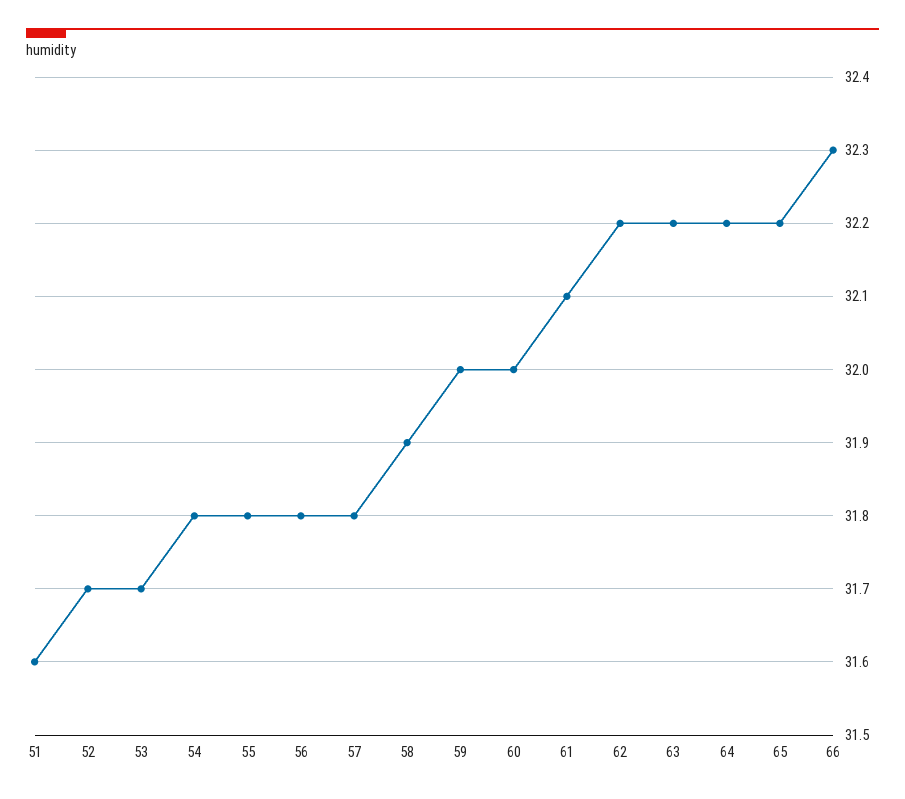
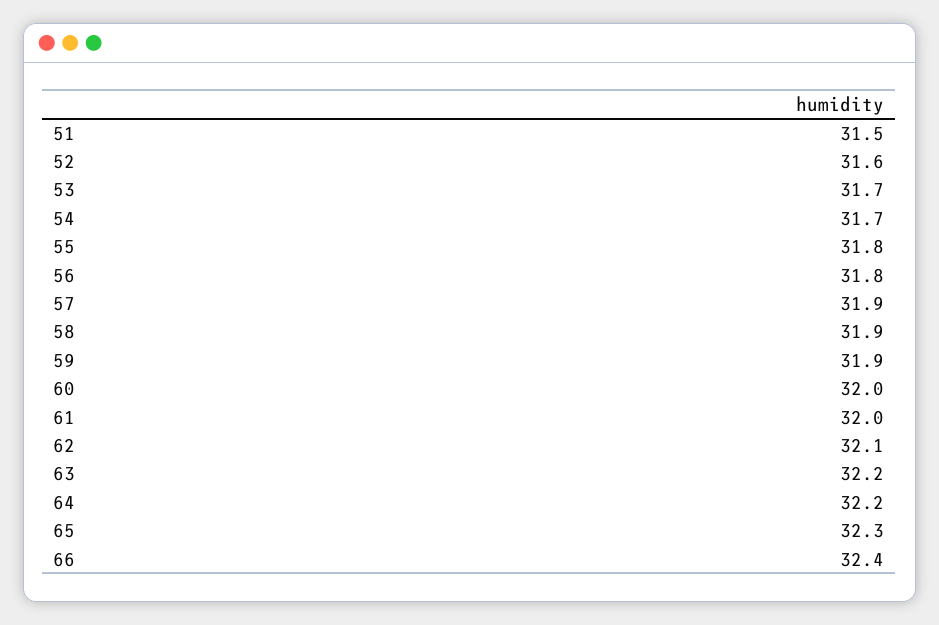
51: 31.6 -> 31.5
52: 31.7 -> 31.6
54: 31.8 -> 31.7
57: 31.8 -> 31.9
59: 32 -> 31.9
61: 32.1 -> 32
62: 32.2 -> 32.1
65: 32.2 -> 32.3
66: 32.3 -> 32.4

